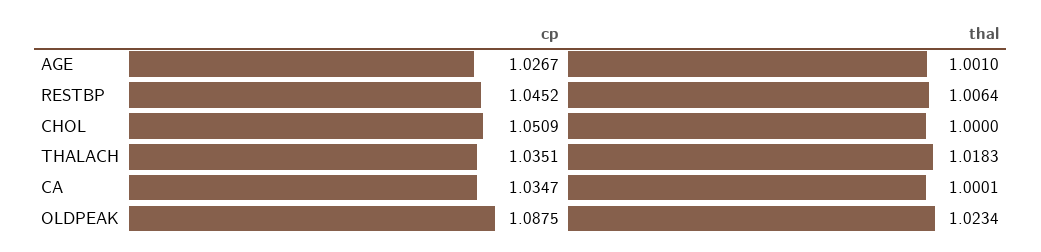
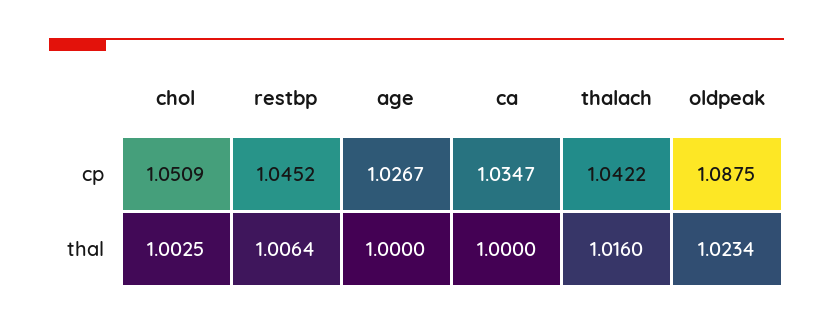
thal, AGE: 1.001 -> 1
thal, CHOL: 1 -> 1.0025
cp, THALACH: 1.0351 -> 1.0422
thal, THALACH: 1.0183 -> 1.016
thal, CA: 1.0001 -> 1

